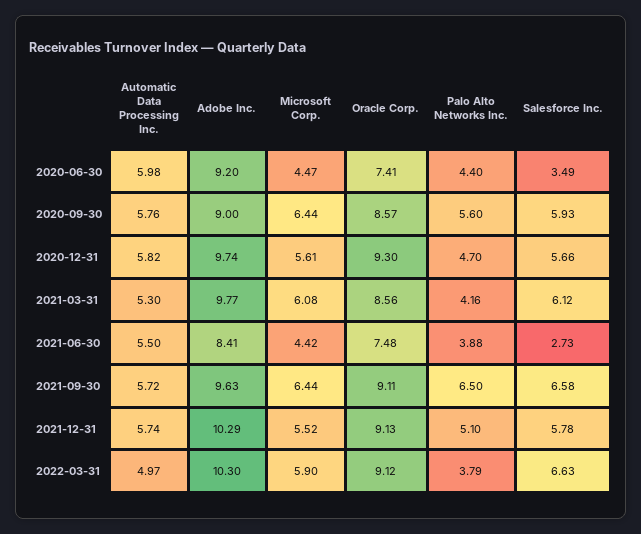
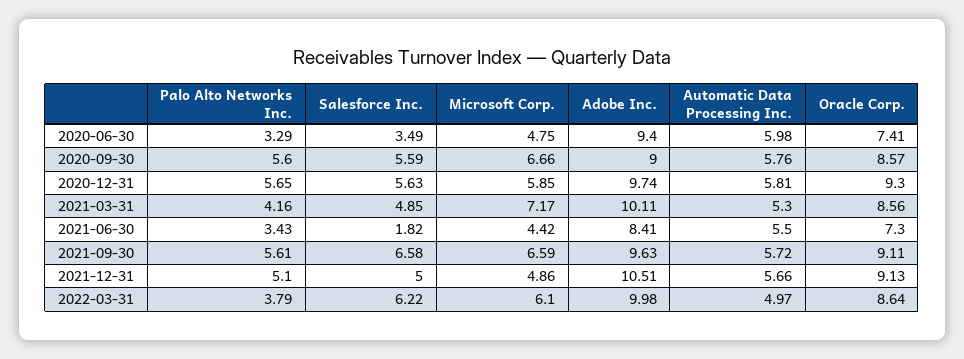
Adobe Inc., 2020-06-30: 9.2 -> 9.4
Microsoft Corp., 2020-06-30: 4.47 -> 4.75
Palo Alto Networks Inc., 2020-06-30: 4.4 -> 3.29
Microsoft Corp., 2020-09-30: 6.44 -> 6.66
Salesforce Inc., 2020-09-30: 5.93 -> 5.59
Automatic Data Processing Inc., 2020-12-31: 5.82 -> 5.81
Microsoft Corp., 2020-12-31: 5.61 -> 5.85
Palo Alto Networks Inc., 2020-12-31: 4.7 -> 5.65
Salesforce Inc., 2020-12-31: 5.66 -> 5.63
Adobe Inc., 2021-03-31: 9.77 -> 10.11
Microsoft Corp., 2021-03-31: 6.08 -> 7.17
Salesforce Inc., 2021-03-31: 6.12 -> 4.85
Oracle Corp., 2021-06-30: 7.48 -> 7.3
Palo Alto Networks Inc., 2021-06-30: 3.88 -> 3.43
Salesforce Inc., 2021-06-30: 2.73 -> 1.82
Microsoft Corp., 2021-09-30: 6.44 -> 6.59
Palo Alto Networks Inc., 2021-09-30: 6.5 -> 5.61
Automatic Data Processing Inc., 2021-12-31: 5.74 -> 5.66
Adobe Inc., 2021-12-31: 10.29 -> 10.51
Microsoft Corp., 2021-12-31: 5.52 -> 4.86
Salesforce Inc., 2021-12-31: 5.78 -> 5
Adobe Inc., 2022-03-31: 10.3 -> 9.98
Microsoft Corp., 2022-03-31: 5.9 -> 6.1
Oracle Corp., 2022-03-31: 9.12 -> 8.64
Salesforce Inc., 2022-03-31: 6.63 -> 6.22

